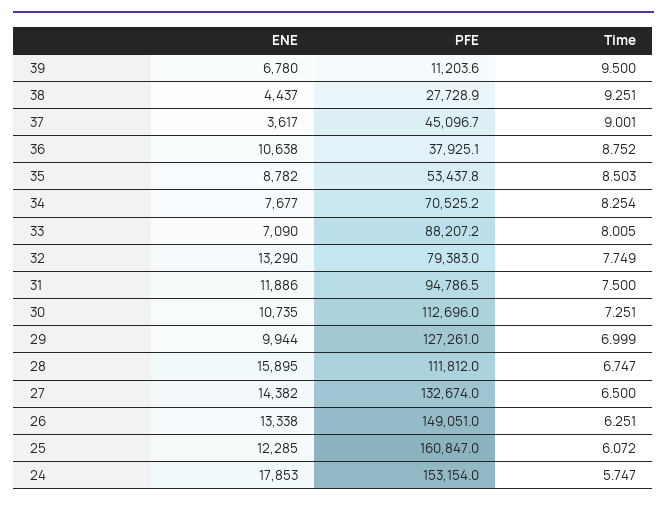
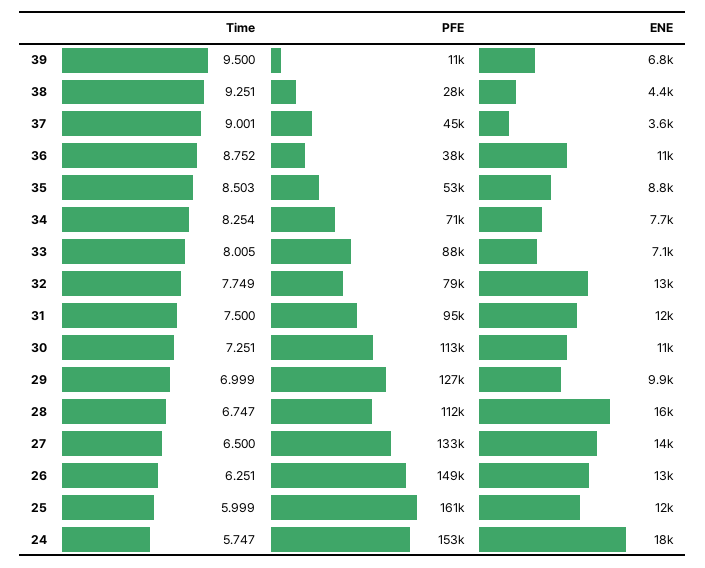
Time, 25: 6.072 -> 5.999

